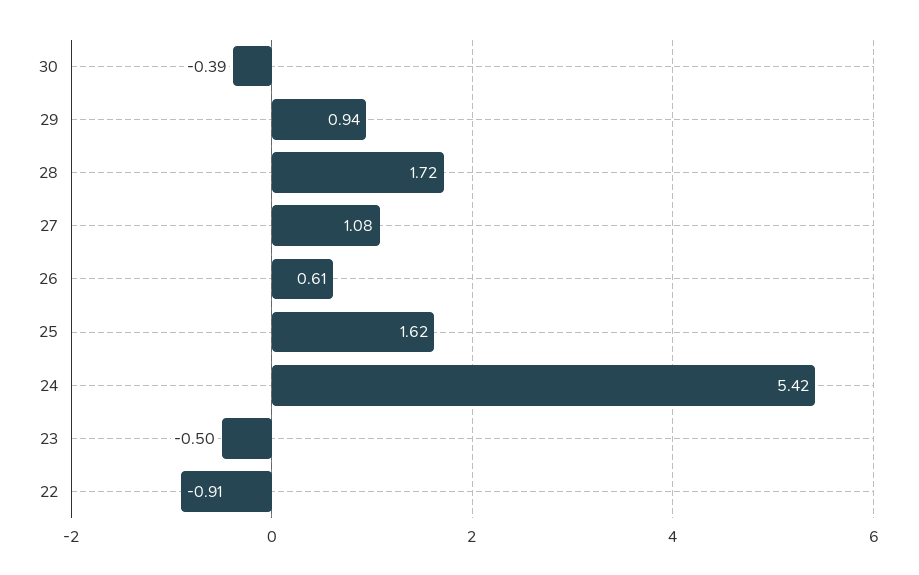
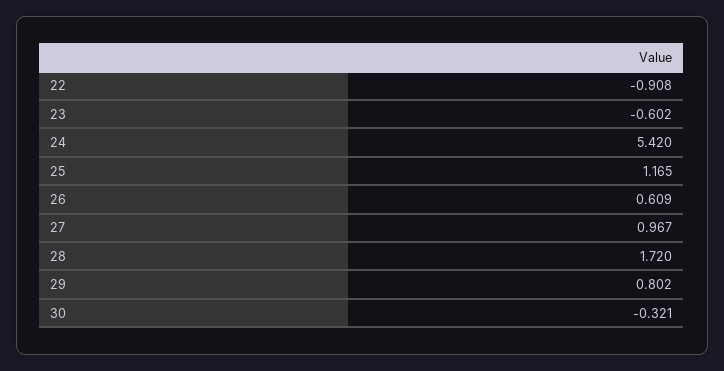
30: -0.39 -> -0.321
29: 0.94 -> 0.802
27: 1.08 -> 0.967
25: 1.62 -> 1.165
23: -0.5 -> -0.602

